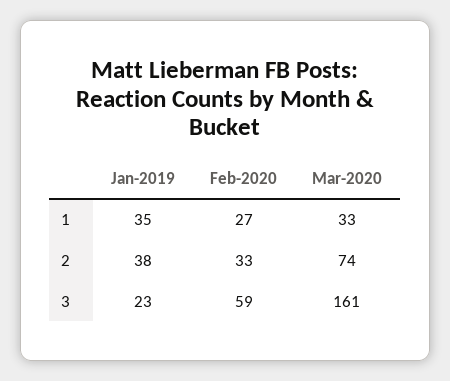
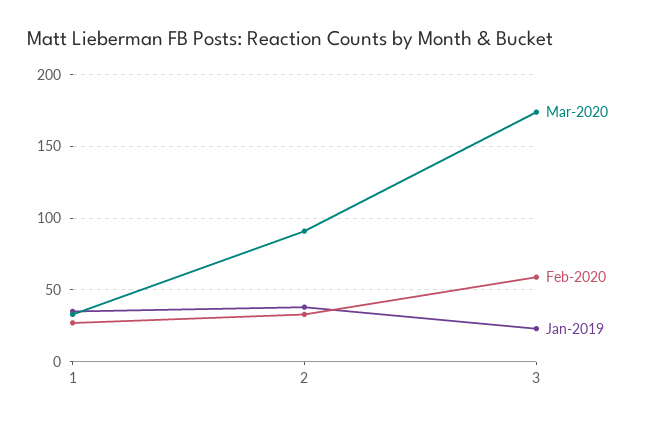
Mar-2020, 2: 74 -> 90
Mar-2020, 3: 161 -> 175

